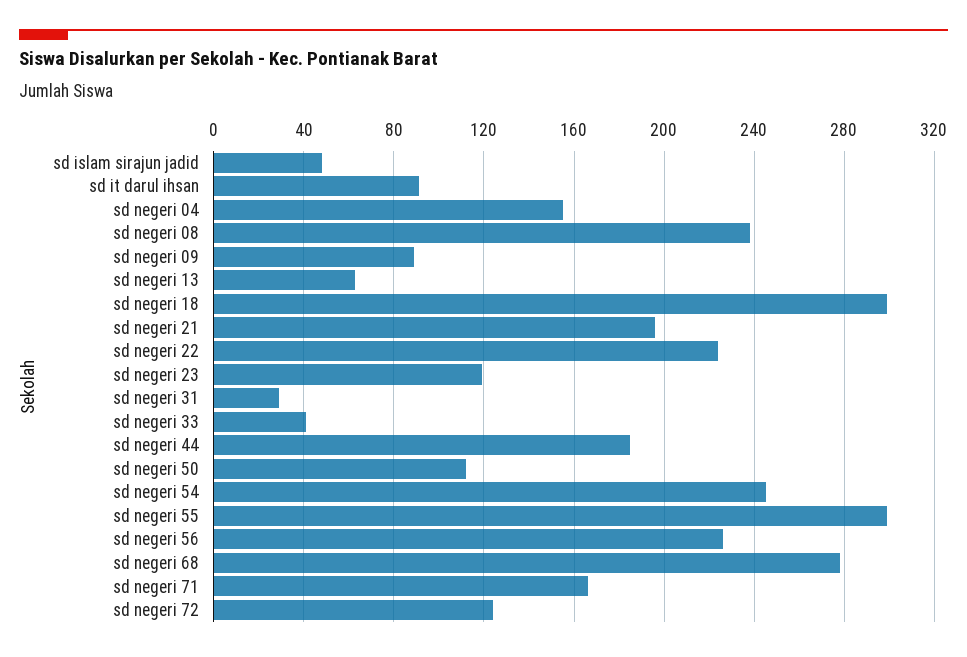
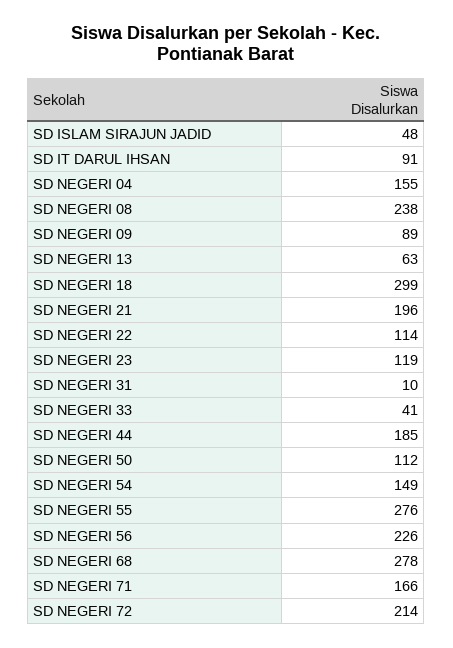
sd negeri 22: 225 -> 114
sd negeri 31: 30 -> 10
sd negeri 54: 245 -> 149
sd negeri 55: 300 -> 276
sd negeri 72: 125 -> 214

